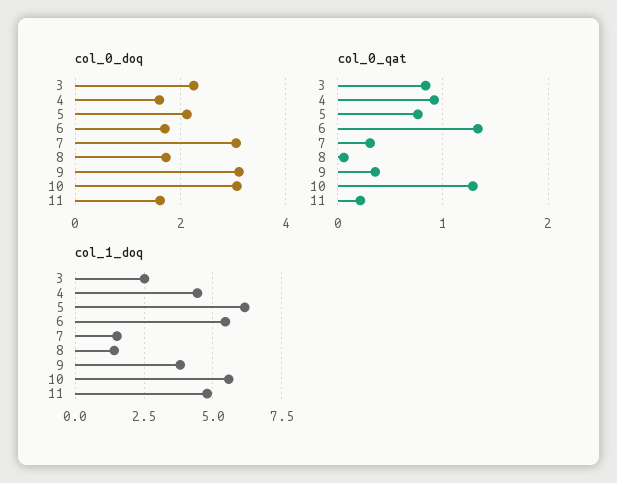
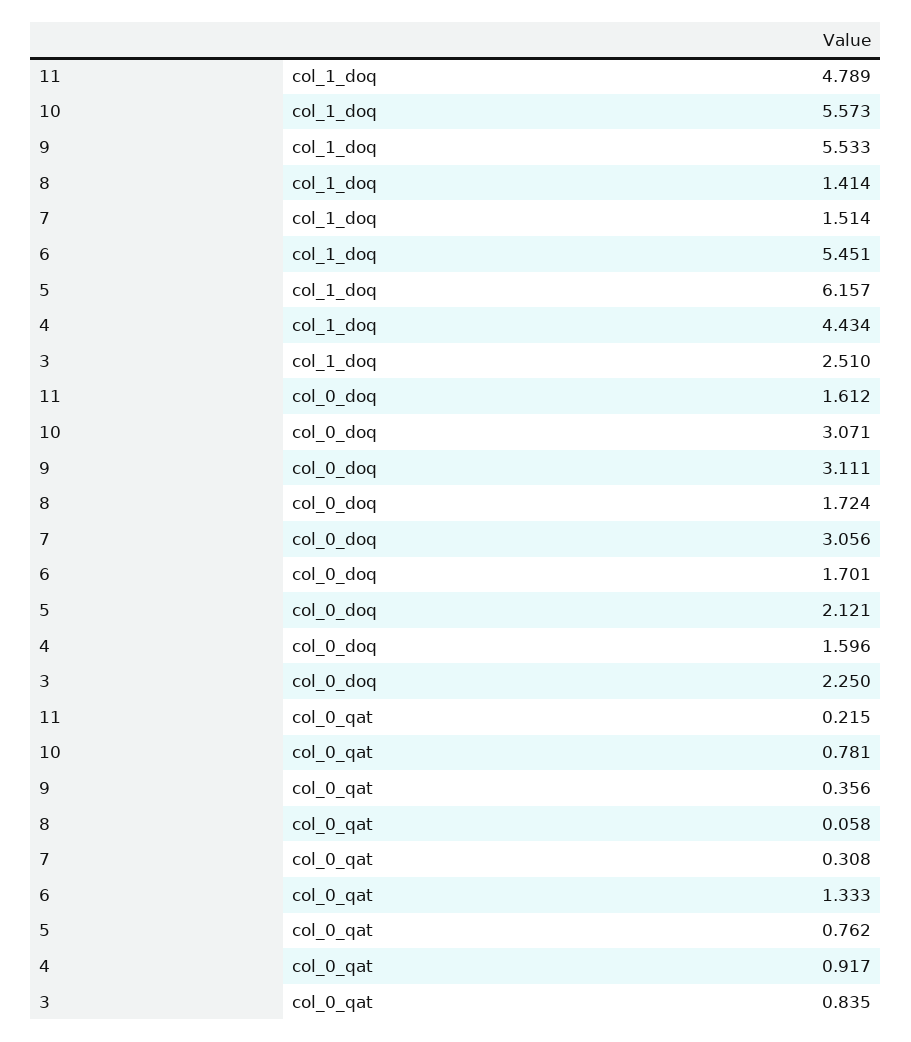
col_0_qat, 10: 1.3 -> 0.781
col_1_doq, 9: 3.75 -> 5.533

